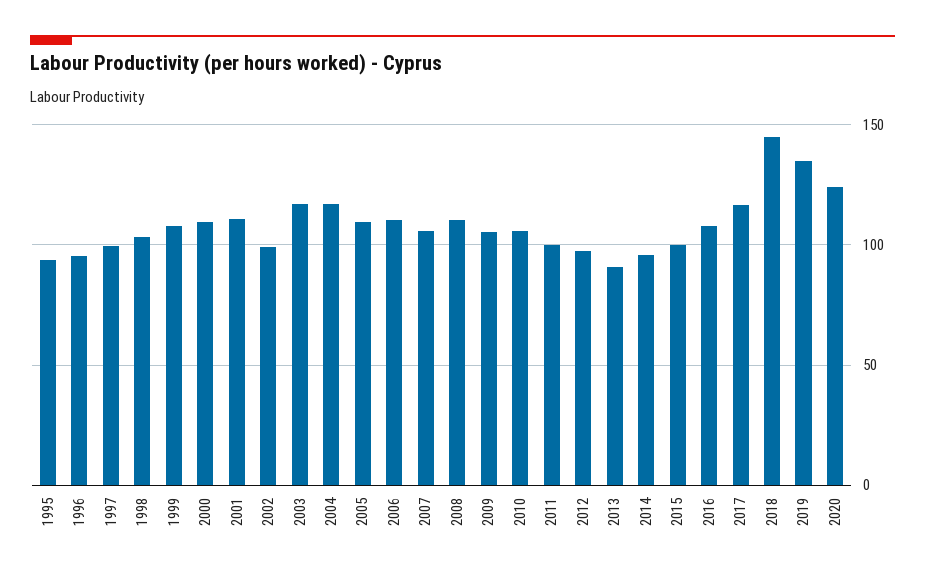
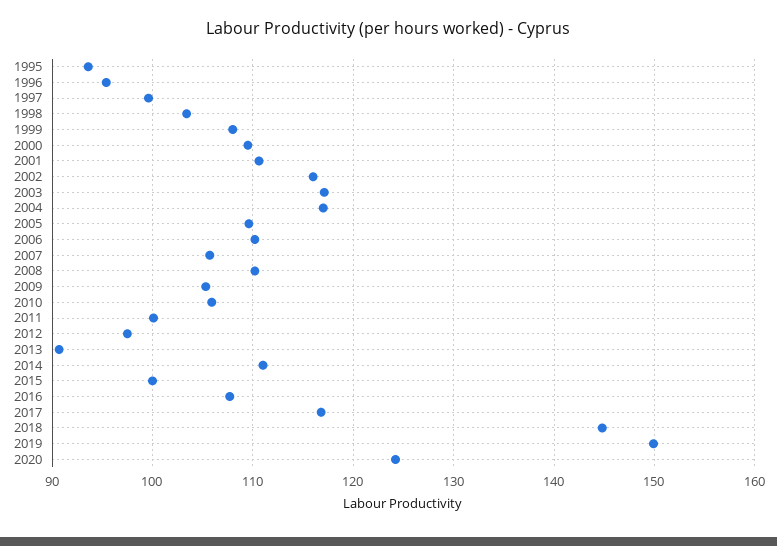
2002: 100 -> 116
2014: 95 -> 111
2019: 135 -> 150

